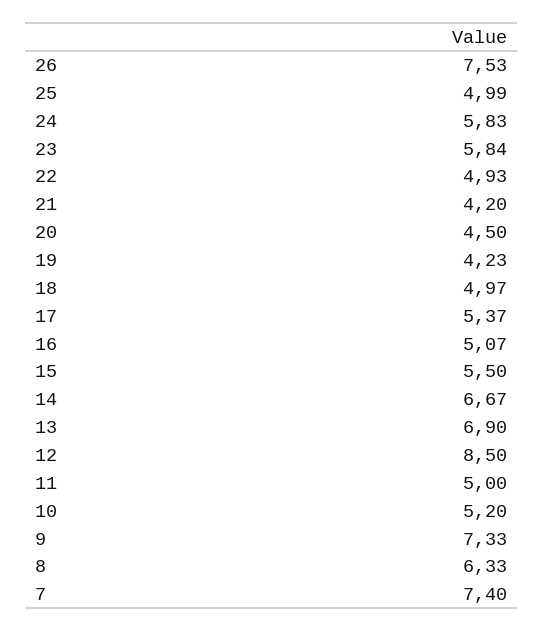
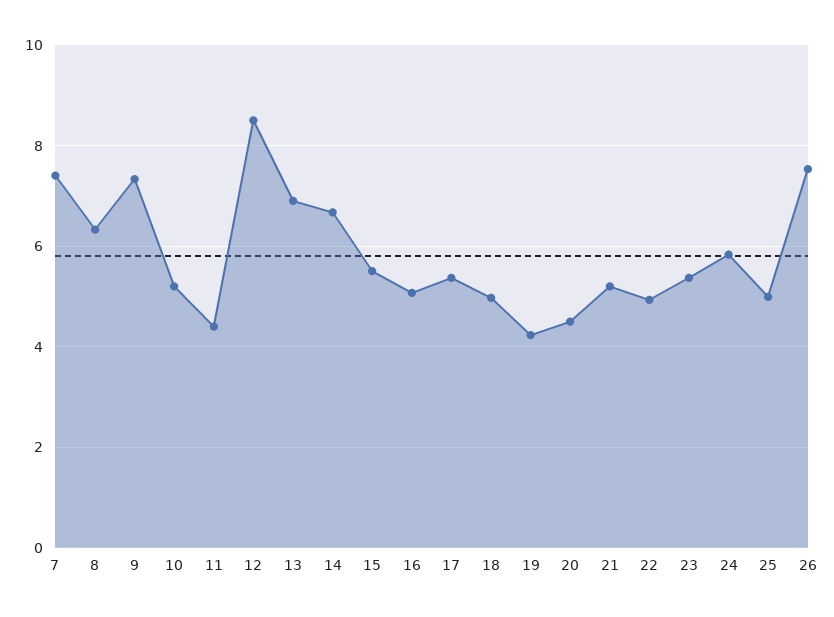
23: 5.84 -> 5.4
21: 4.2 -> 5.2
11: 5 -> 4.4

